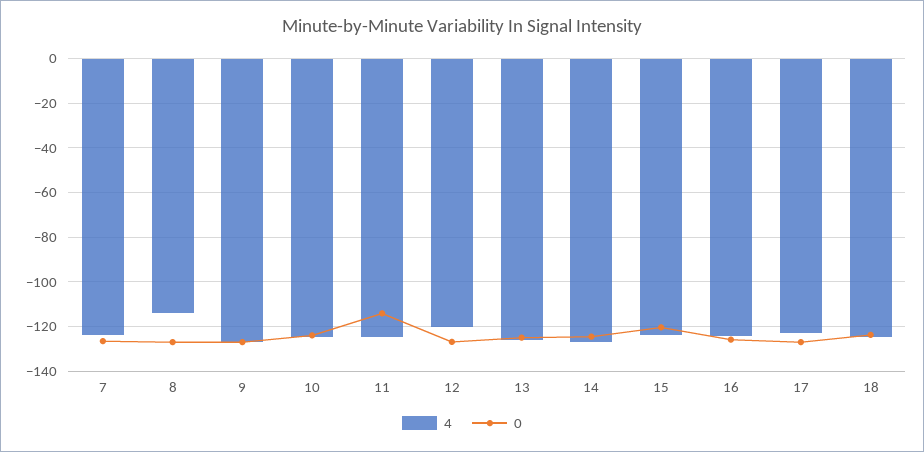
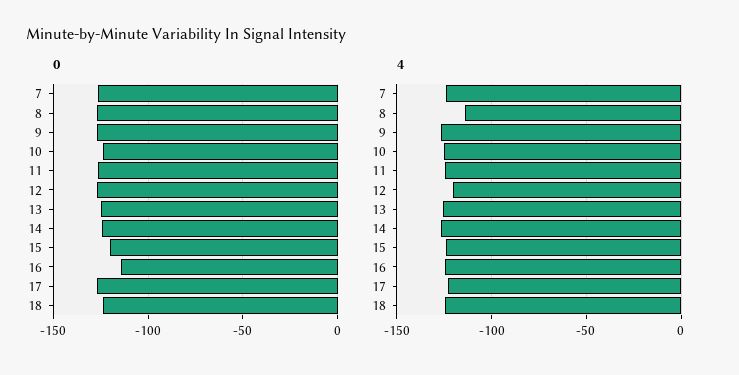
0, 11: -115 -> -125
0, 16: -125 -> -115

